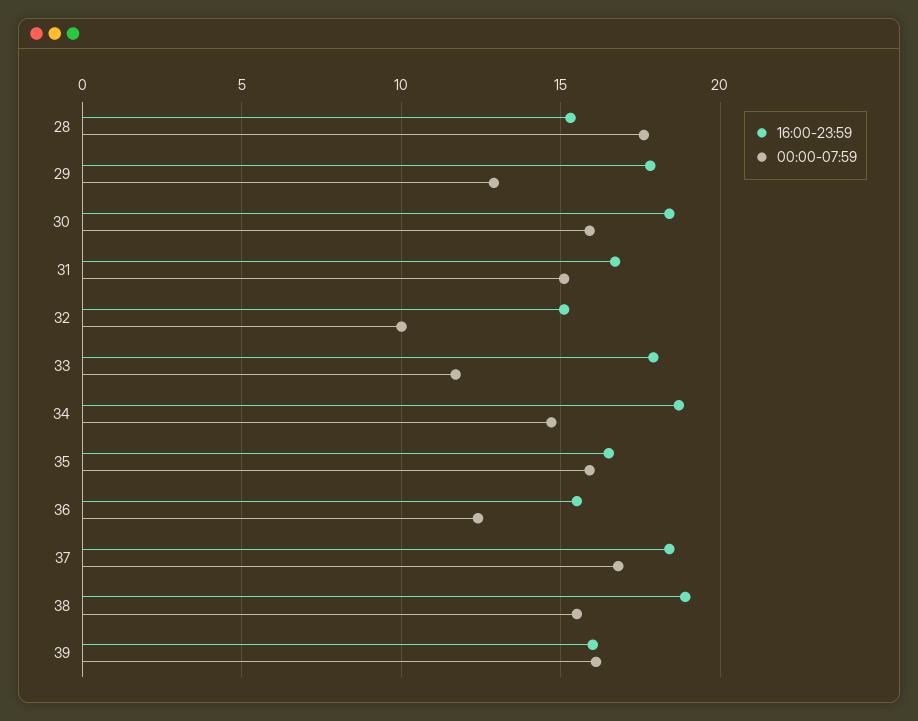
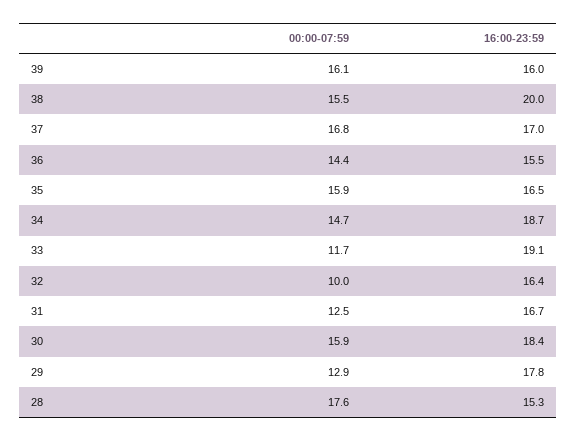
00:00-07:59, 31: 15 -> 12.5
16:00-23:59, 32: 15 -> 16.4
16:00-23:59, 33: 18 -> 19.1
00:00-07:59, 36: 12.5 -> 14.4
16:00-23:59, 37: 18.5 -> 17
16:00-23:59, 38: 19 -> 20

